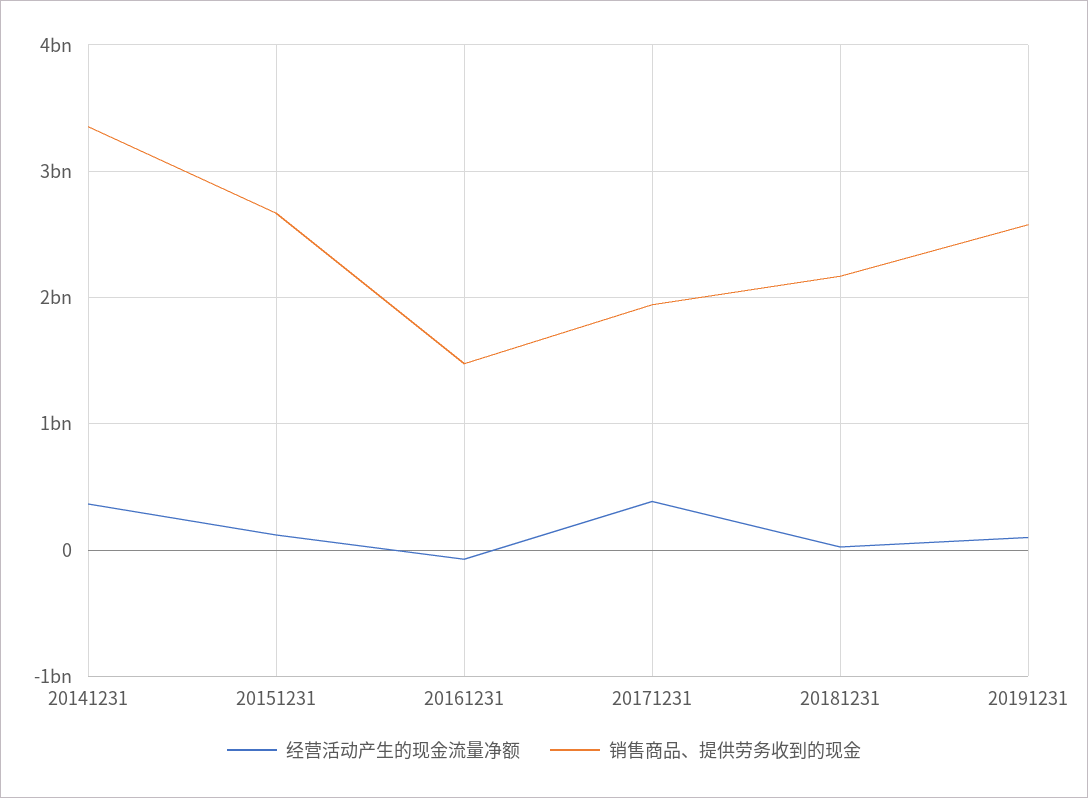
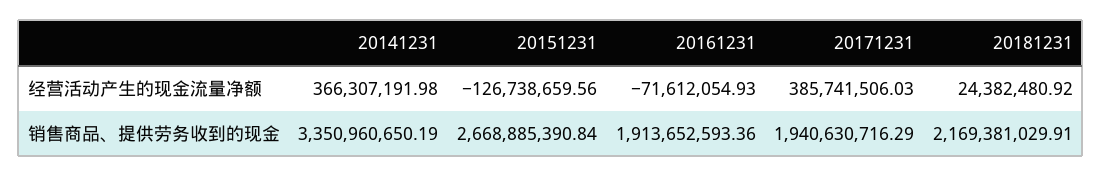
经营活动产生的现金流量净额, 20151231: 100000000 -> -126738659.56
销售商品、提供劳务收到的现金, 20161231: 1500000000 -> 1913652593.36
经营活动产生的现金流量净额, 20191231: 100000000 -> none
销售商品、提供劳务收到的现金, 20191231: 2600000000 -> none

